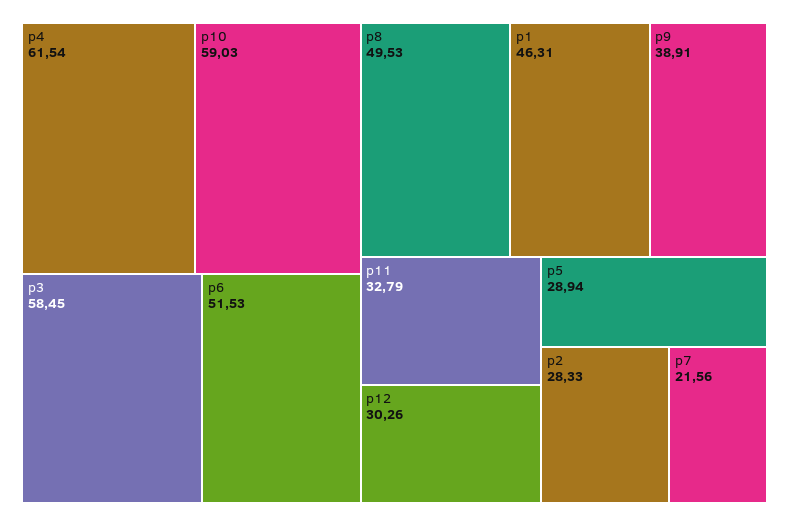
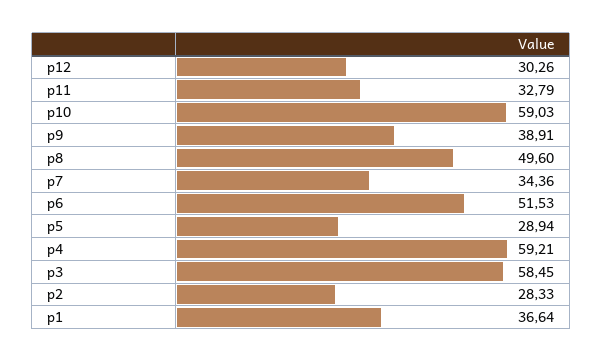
p4: 61.54 -> 59.21
p8: 49.53 -> 49.6
p1: 46.31 -> 36.64
p7: 21.56 -> 34.36

